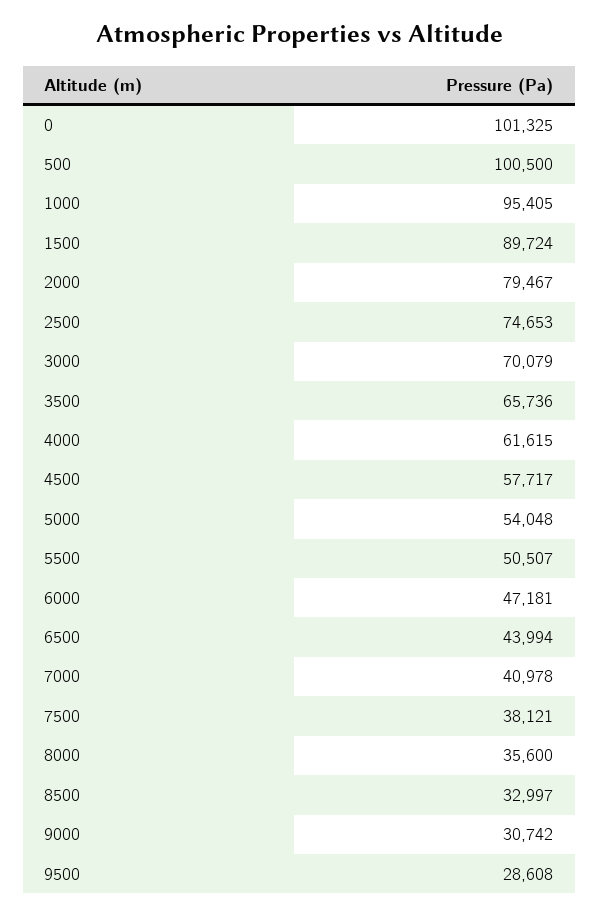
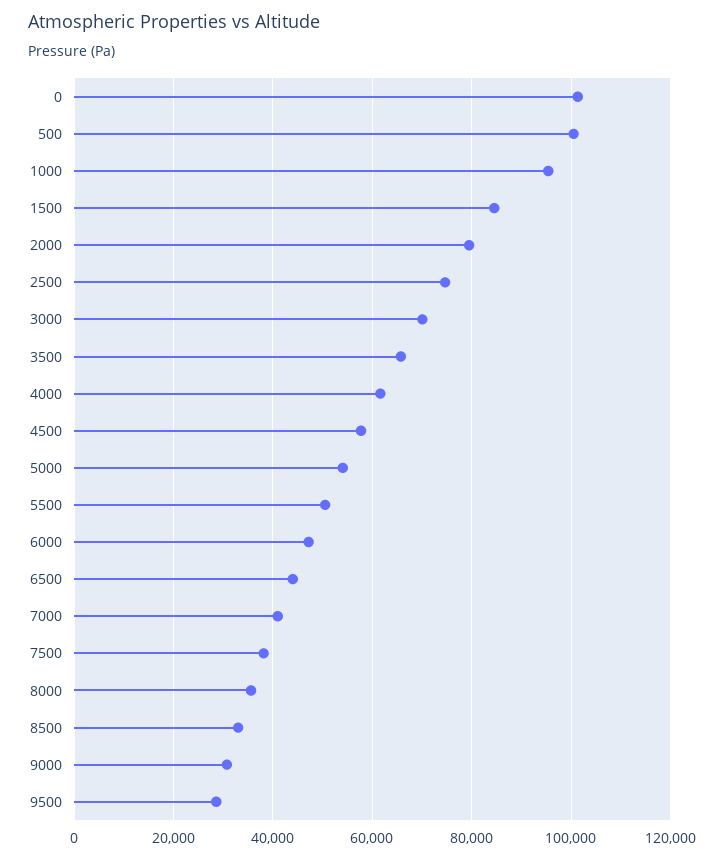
1500: 89724 -> 84000

